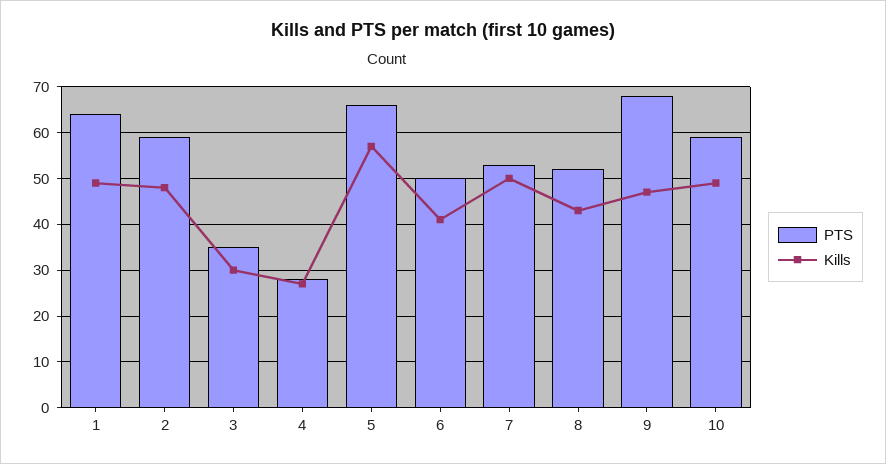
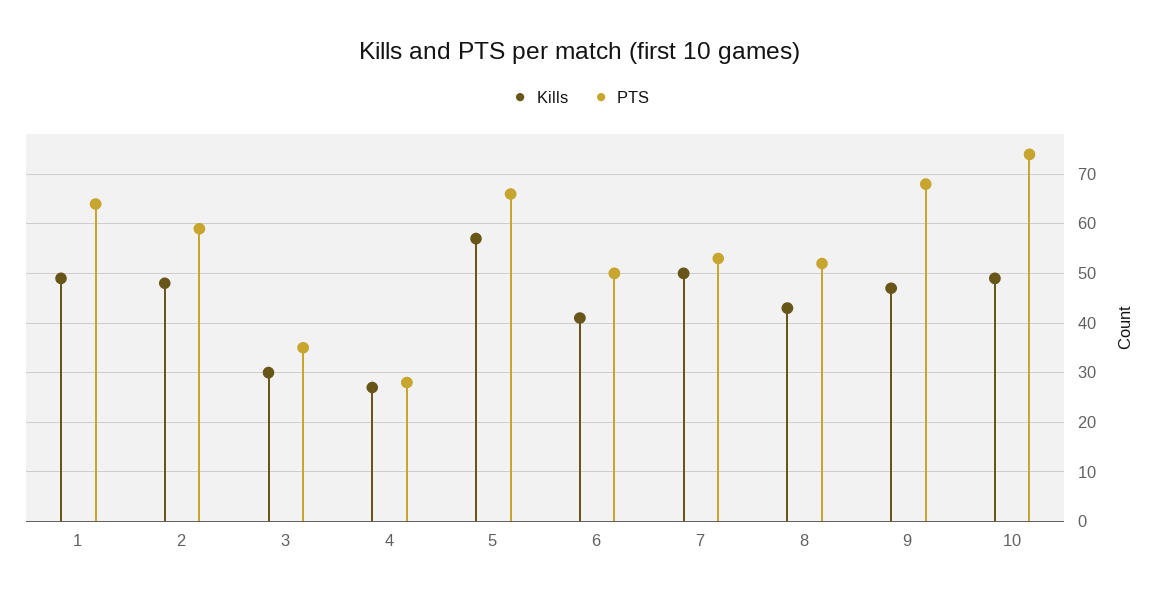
PTS, 10: 60 -> 75

